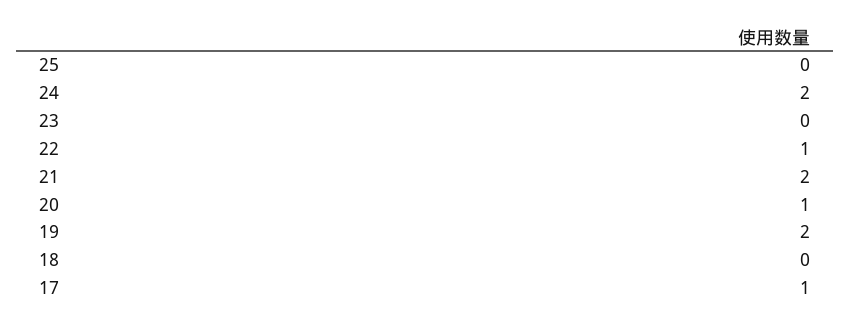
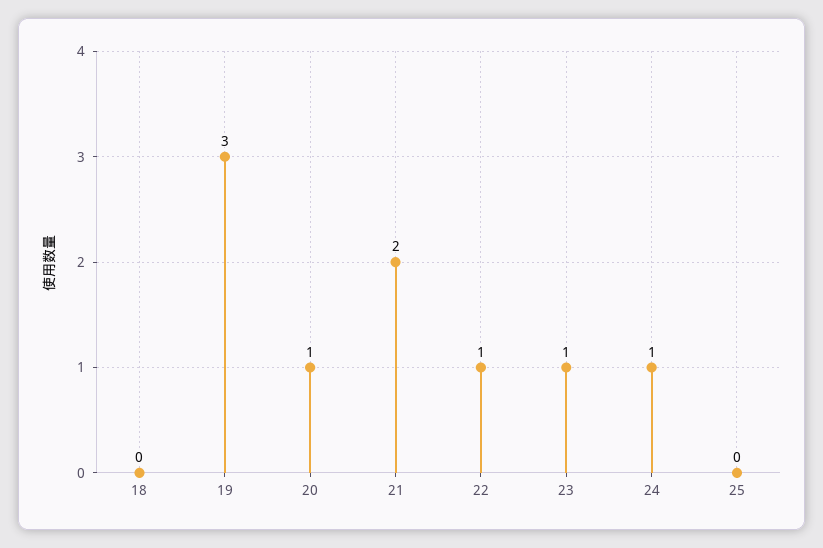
24: 2 -> 1
23: 0 -> 1
19: 2 -> 3
17: 1 -> none

